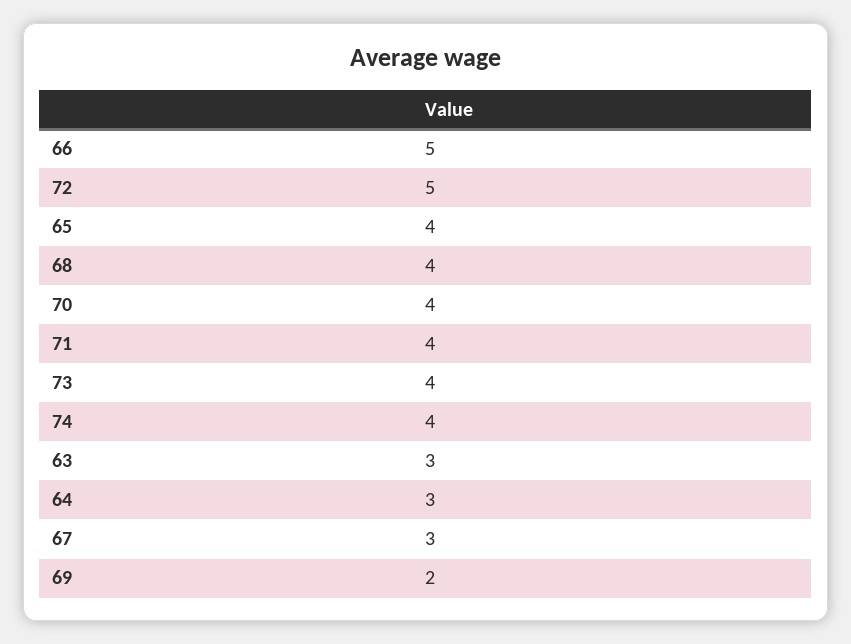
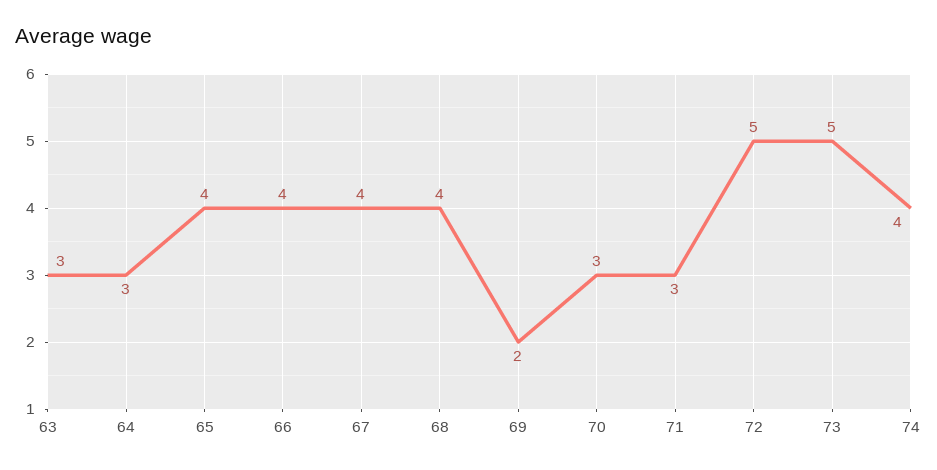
66: 5 -> 4
70: 4 -> 3
71: 4 -> 3
73: 4 -> 5
67: 3 -> 4

